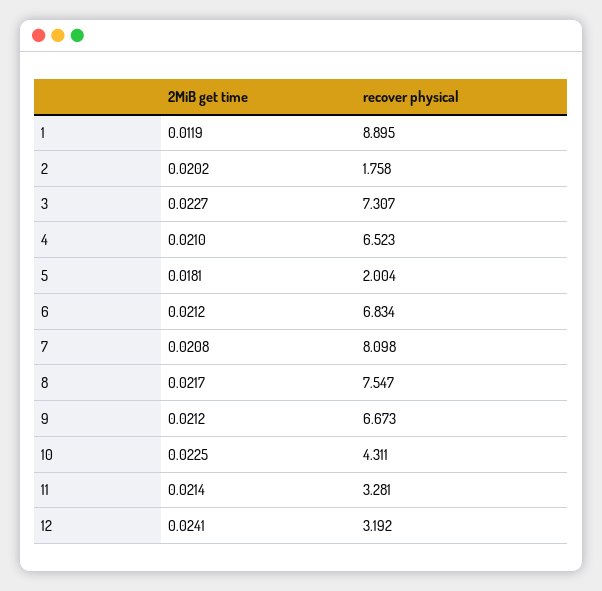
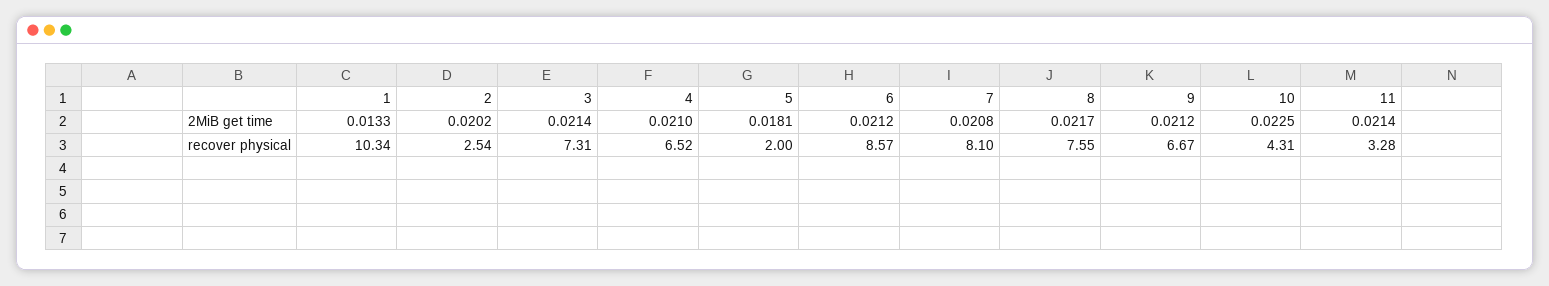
2MiB get time, 1: 0.0119 -> 0.0133
recover physical, 1: 8.895 -> 10.34
recover physical, 2: 1.758 -> 2.54
2MiB get time, 3: 0.0227 -> 0.0214
recover physical, 6: 6.834 -> 8.57
2MiB get time, 12: 0.0241 -> none
recover physical, 12: 3.192 -> none

